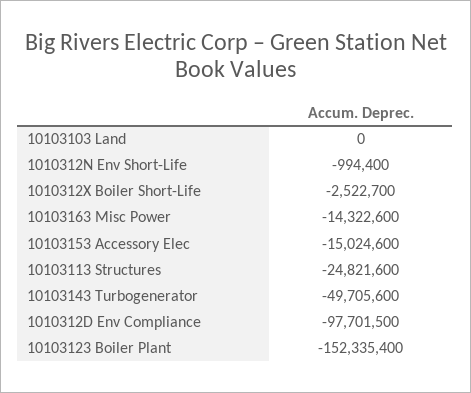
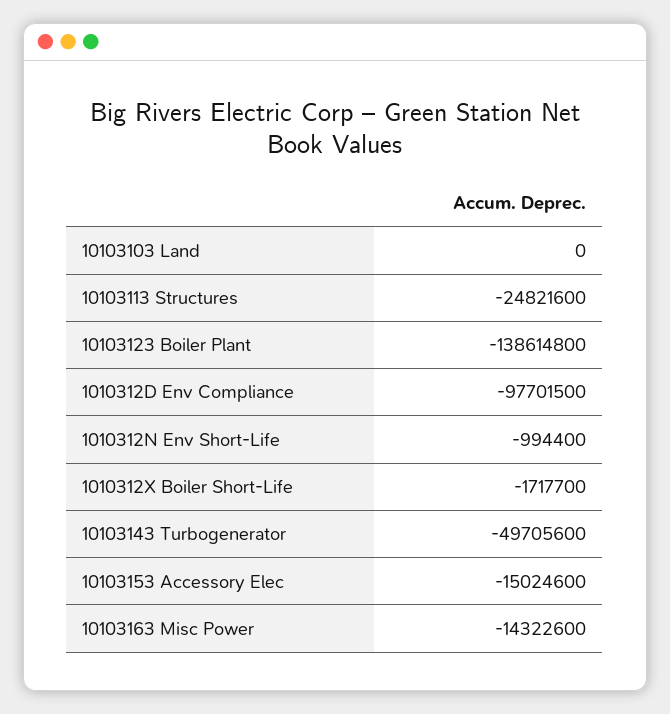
1010312X Boiler Short-Life: -2522700 -> -1717700
10103123 Boiler Plant: -152335400 -> -138614800

